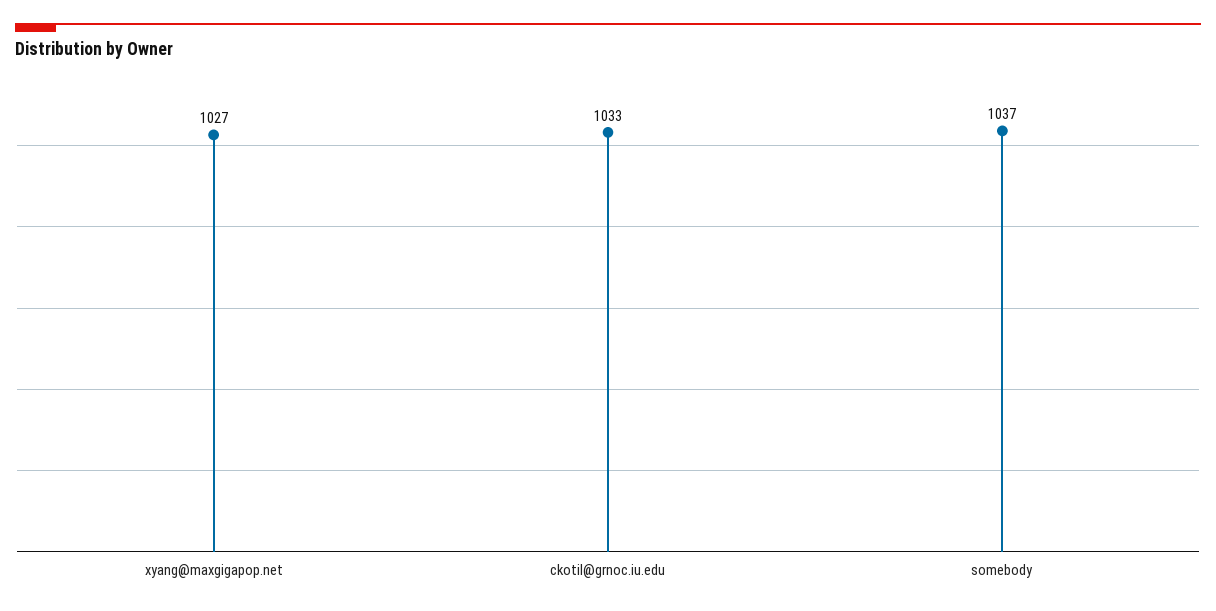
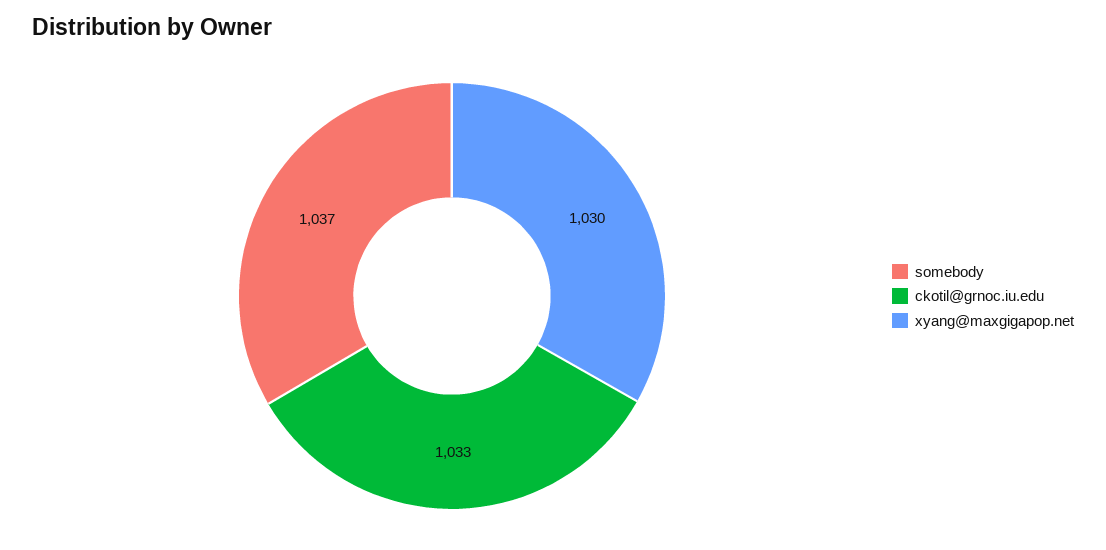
xyang@maxgigapop.net: 1027 -> 1030

